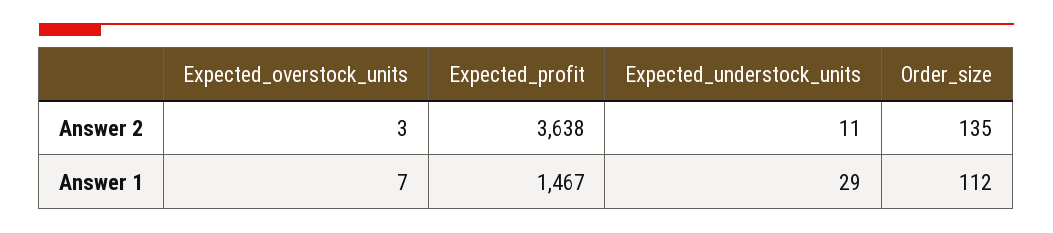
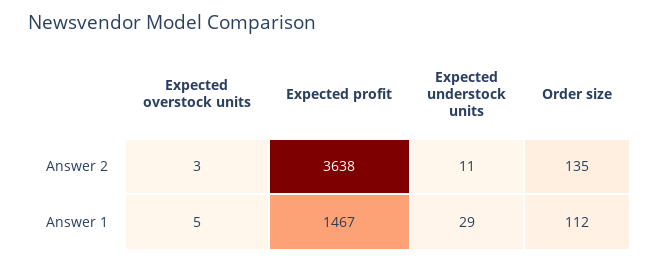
Expected_overstock_units, Answer 1: 7 -> 5

